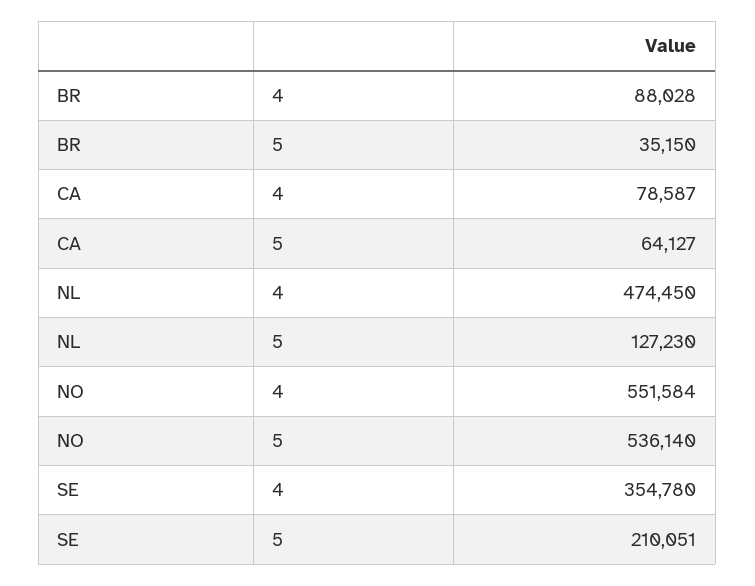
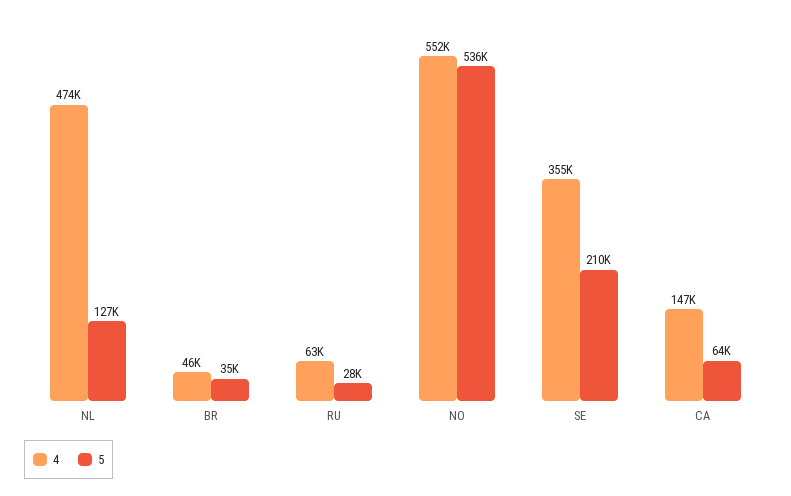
4, BR: 88028 -> 46000
4, CA: 78587 -> 147000
4, RU: none -> 63000
5, RU: none -> 28000

